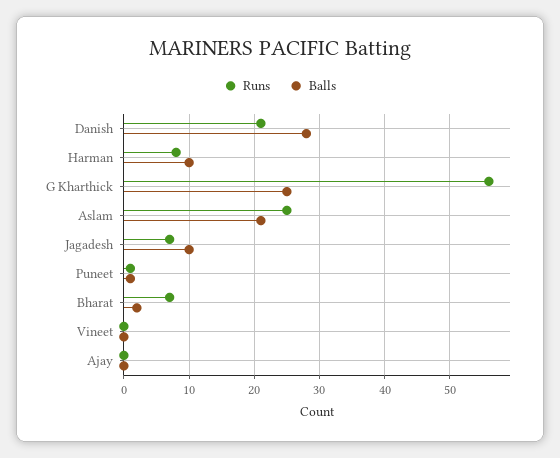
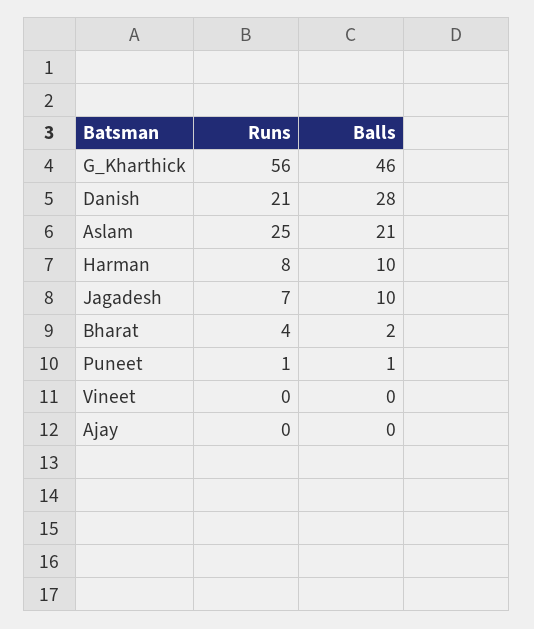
Balls, G Kharthick: 25 -> 46
Runs, Bharat: 7 -> 4

